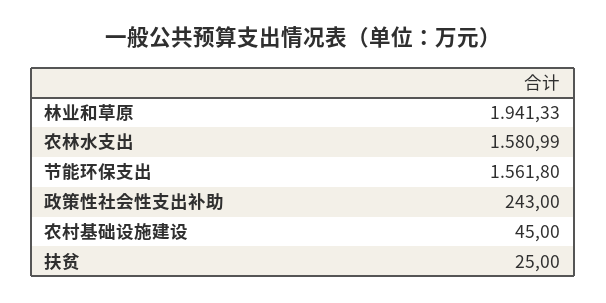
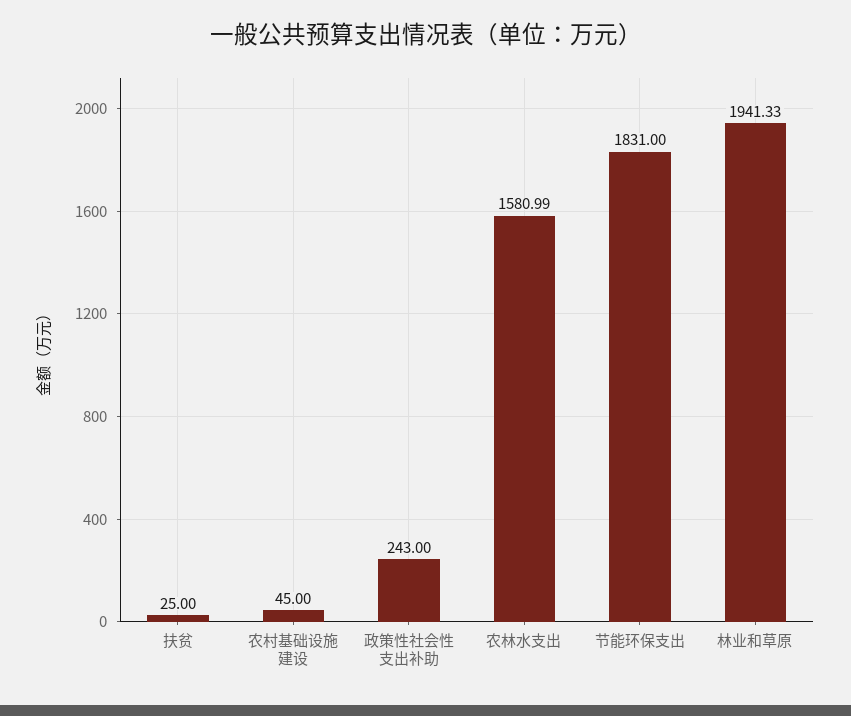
节能环保支出: 1561.8 -> 1831

